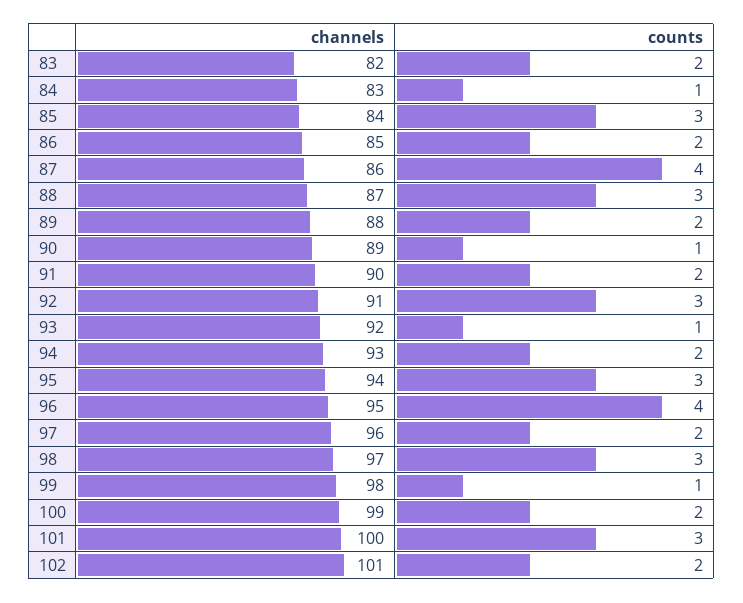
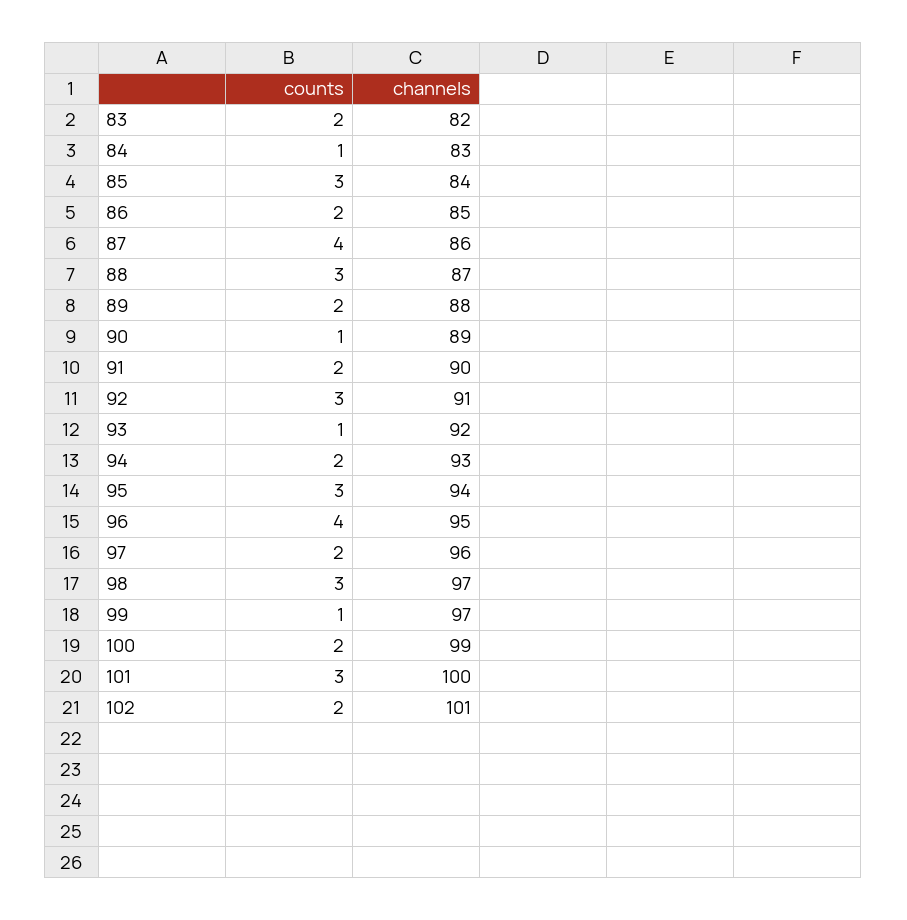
channels, 99: 98 -> 97

